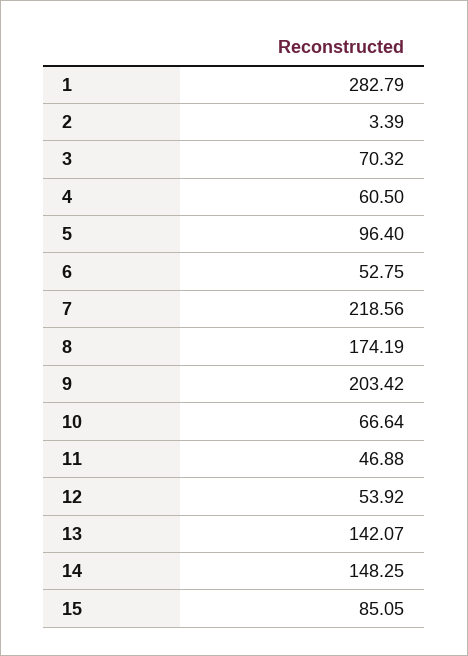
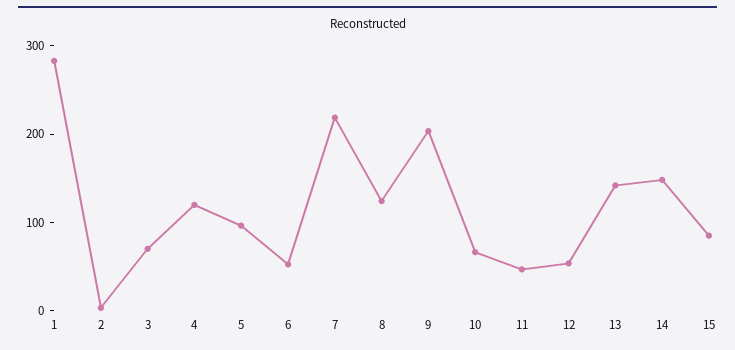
4: 60.5 -> 120
8: 174.19 -> 120

